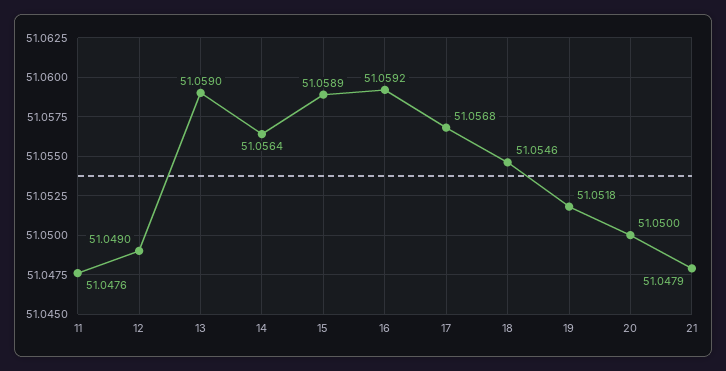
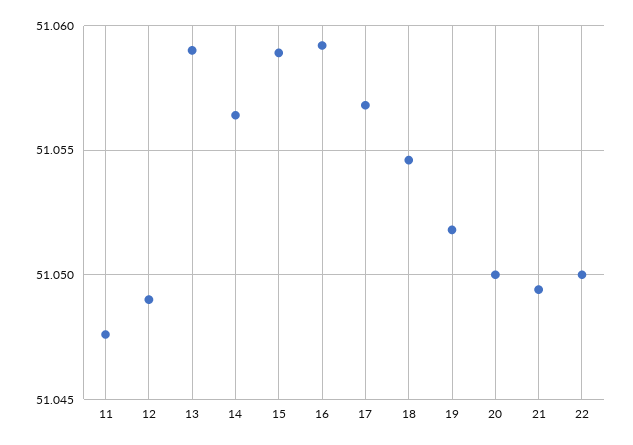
21: 51.0479 -> 51.0495
22: none -> 51.05

